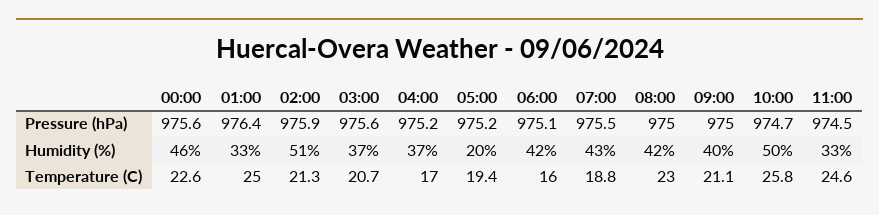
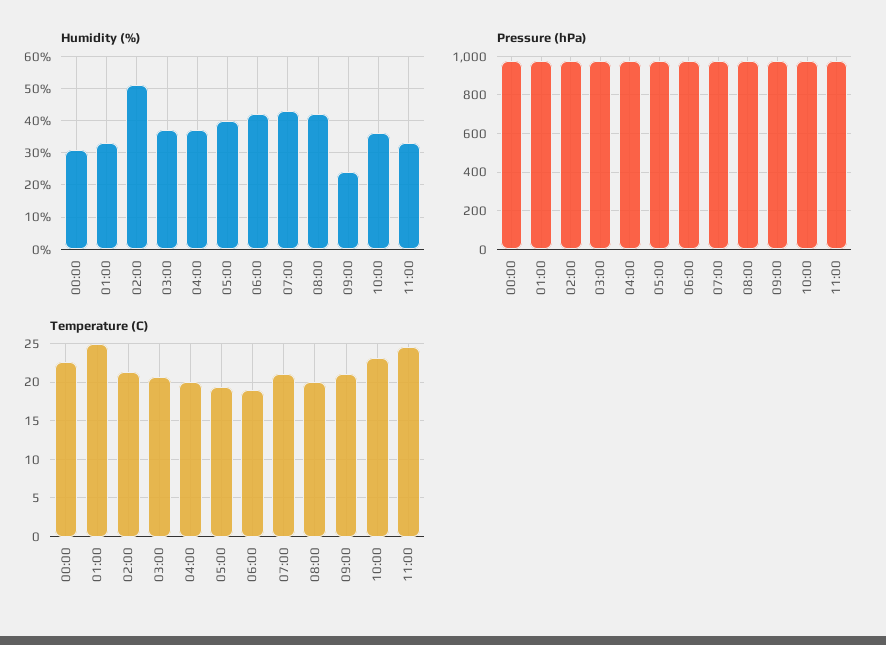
Humidity (%), 00:00: 46 -> 30
Humidity (%), 05:00: 20 -> 40
Humidity (%), 09:00: 40 -> 25
Humidity (%), 10:00: 50 -> 35
Temperature (C), 04:00: 17 -> 20
Temperature (C), 06:00: 16 -> 19
Temperature (C), 07:00: 18.8 -> 21
Temperature (C), 08:00: 23 -> 20
Temperature (C), 10:00: 25.8 -> 23

